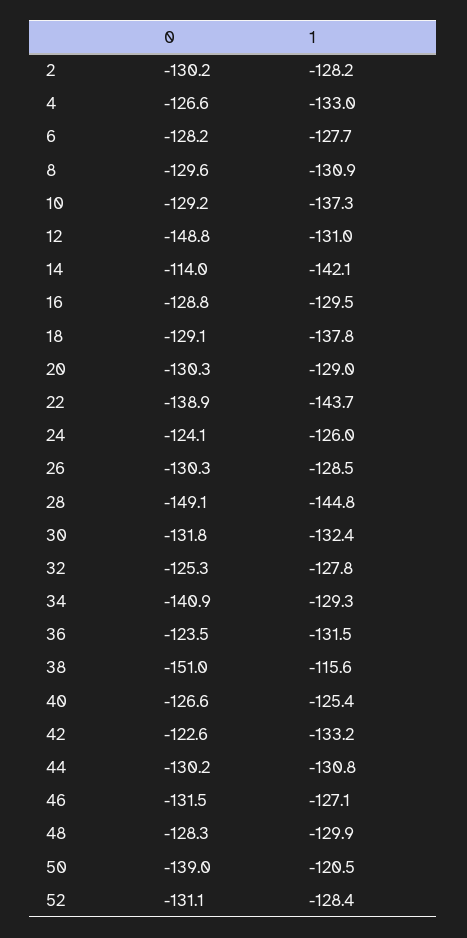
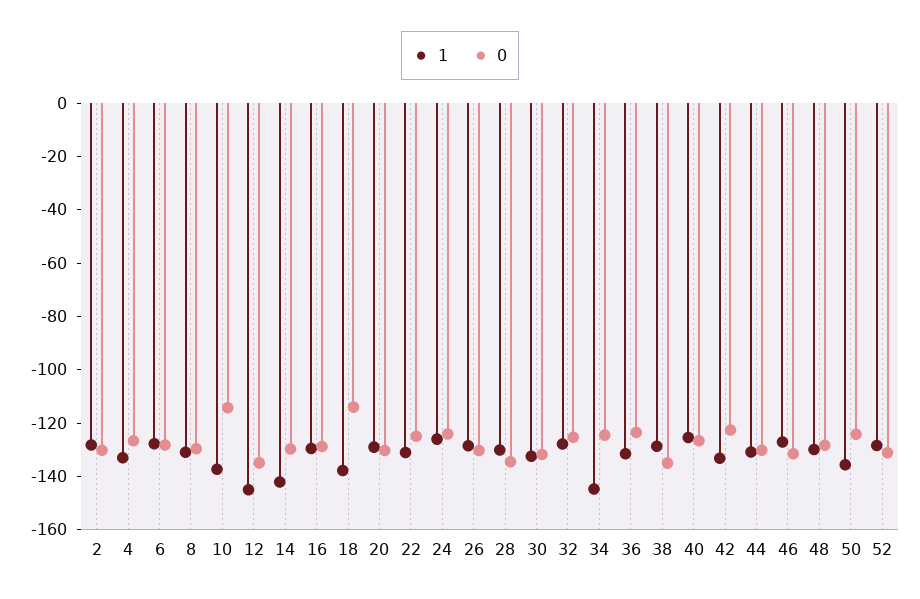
0, 10: -129.2 -> -115
0, 12: -148.8 -> -135
1, 12: -131 -> -145
0, 14: -114 -> -130
0, 18: -129.1 -> -115
0, 22: -138.9 -> -125
1, 22: -143.7 -> -130
0, 28: -149.1 -> -135
1, 28: -144.8 -> -130
0, 34: -140.9 -> -125
1, 34: -129.3 -> -145
0, 38: -151 -> -135
1, 38: -115.6 -> -130
0, 50: -139 -> -125
1, 50: -120.5 -> -135

